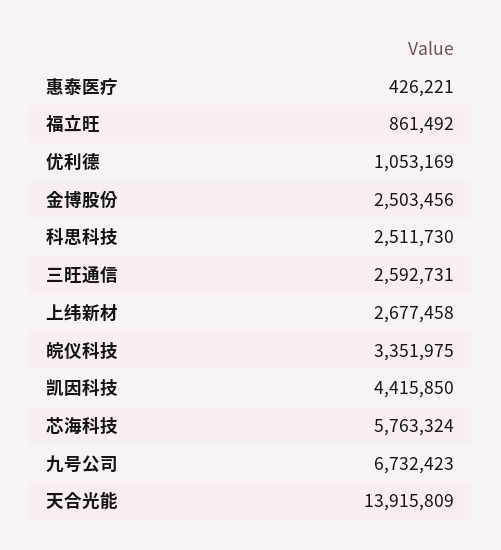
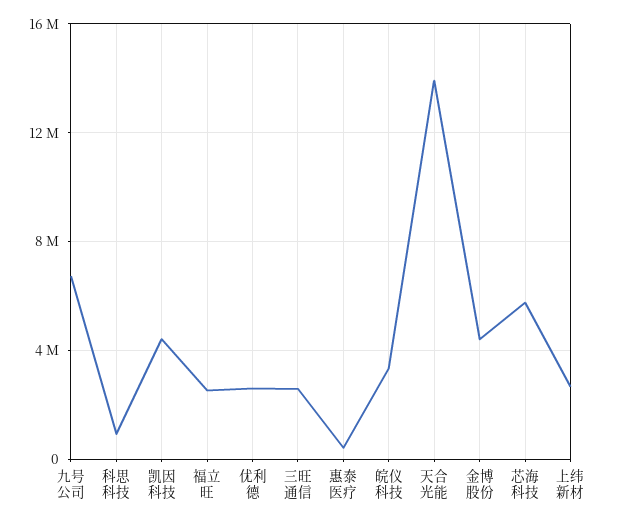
福立旺: 861492 -> 2500000
优利德: 1053169 -> 2500000
金博股份: 2503456 -> 4500000
科思科技: 2511730 -> 1000000

